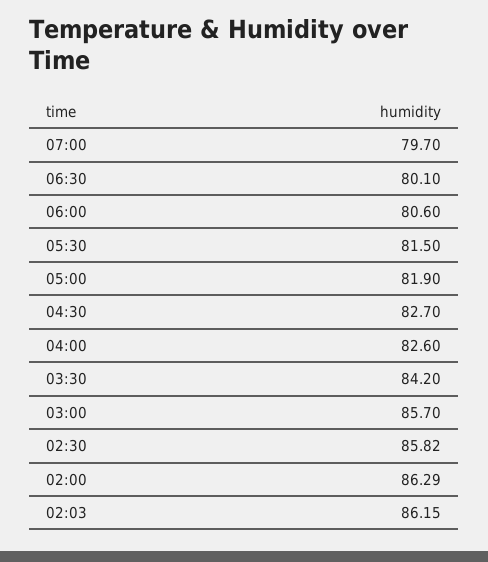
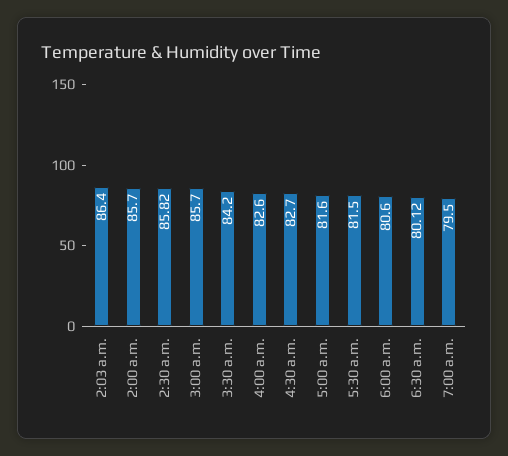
07:00: 79.7 -> 79.5
06:30: 80.1 -> 80.12
05:00: 81.9 -> 81.6
02:00: 86.29 -> 85.7
02:03: 86.15 -> 86.4

